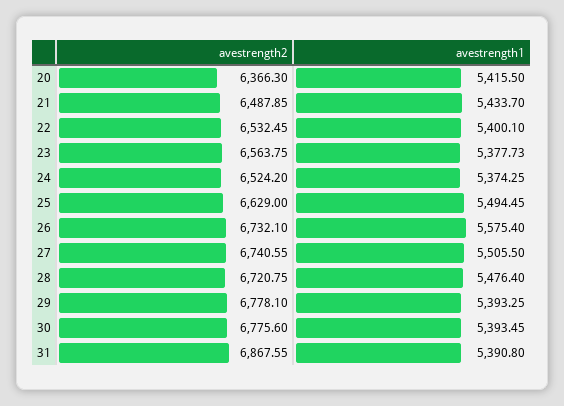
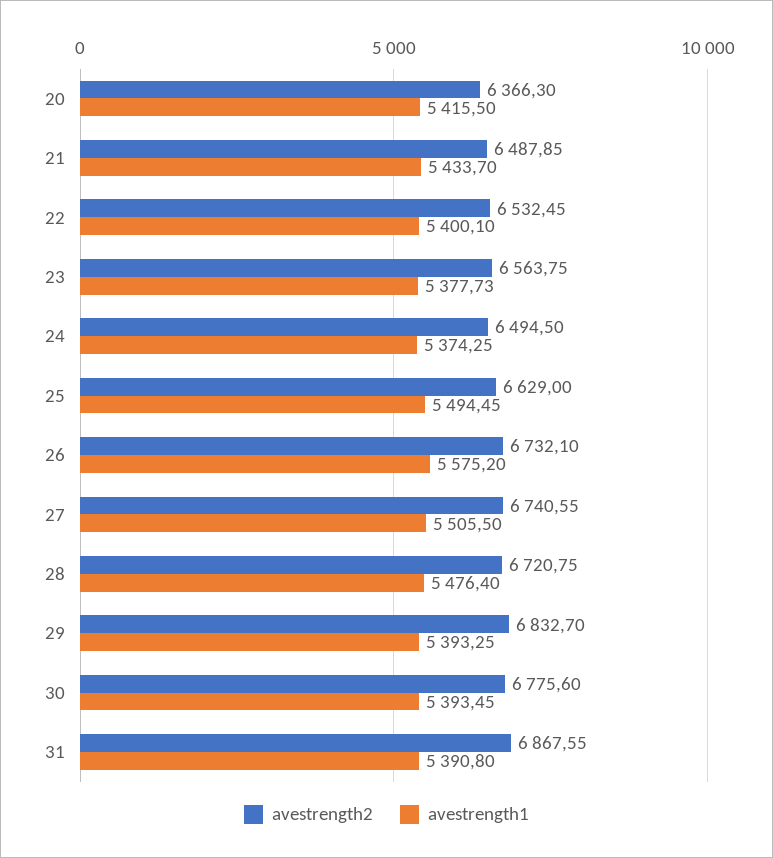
avestrength2, 24: 6524.2 -> 6494.5
avestrength1, 26: 5575.4 -> 5575.2
avestrength2, 29: 6778.1 -> 6832.7

